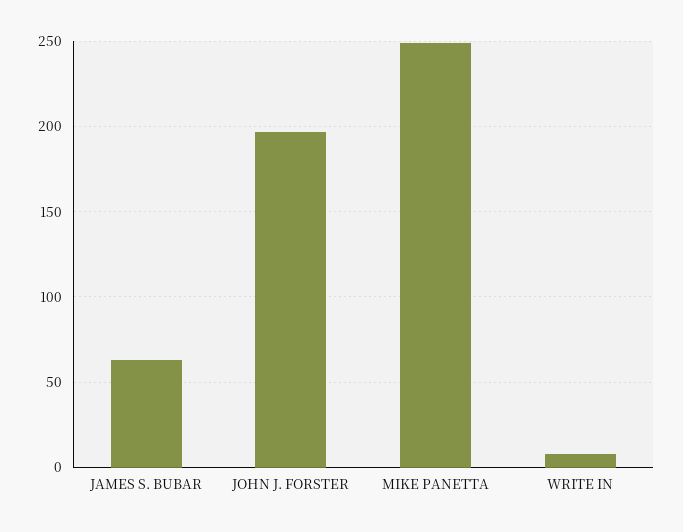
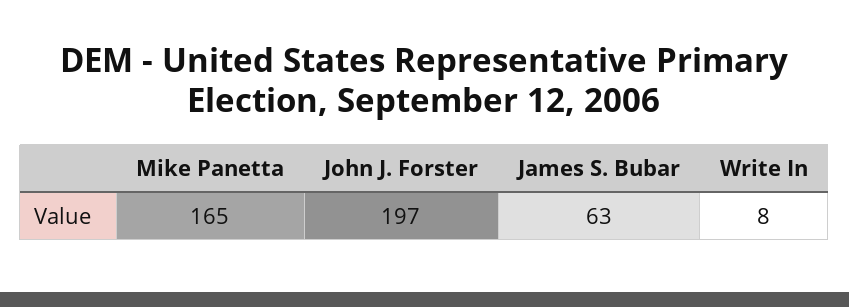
MIKE PANETTA: 250 -> 165

